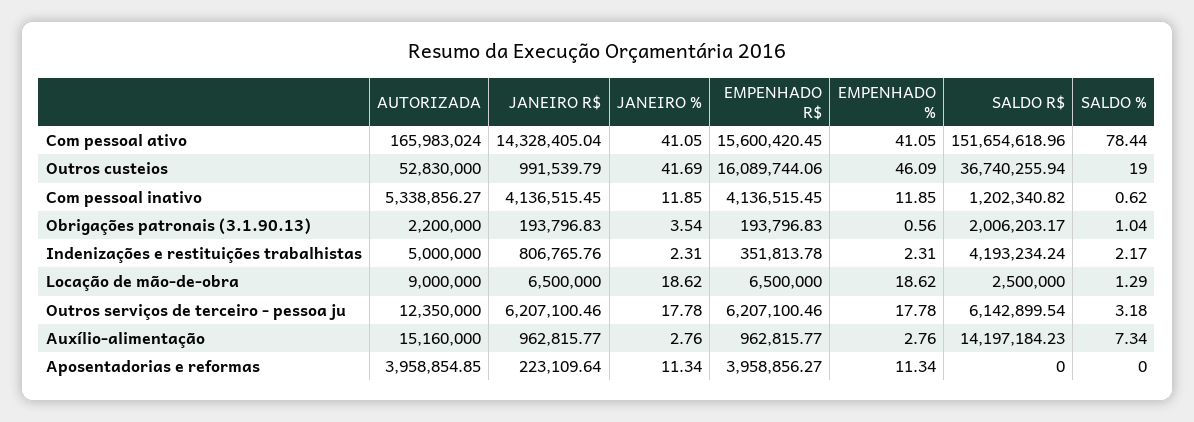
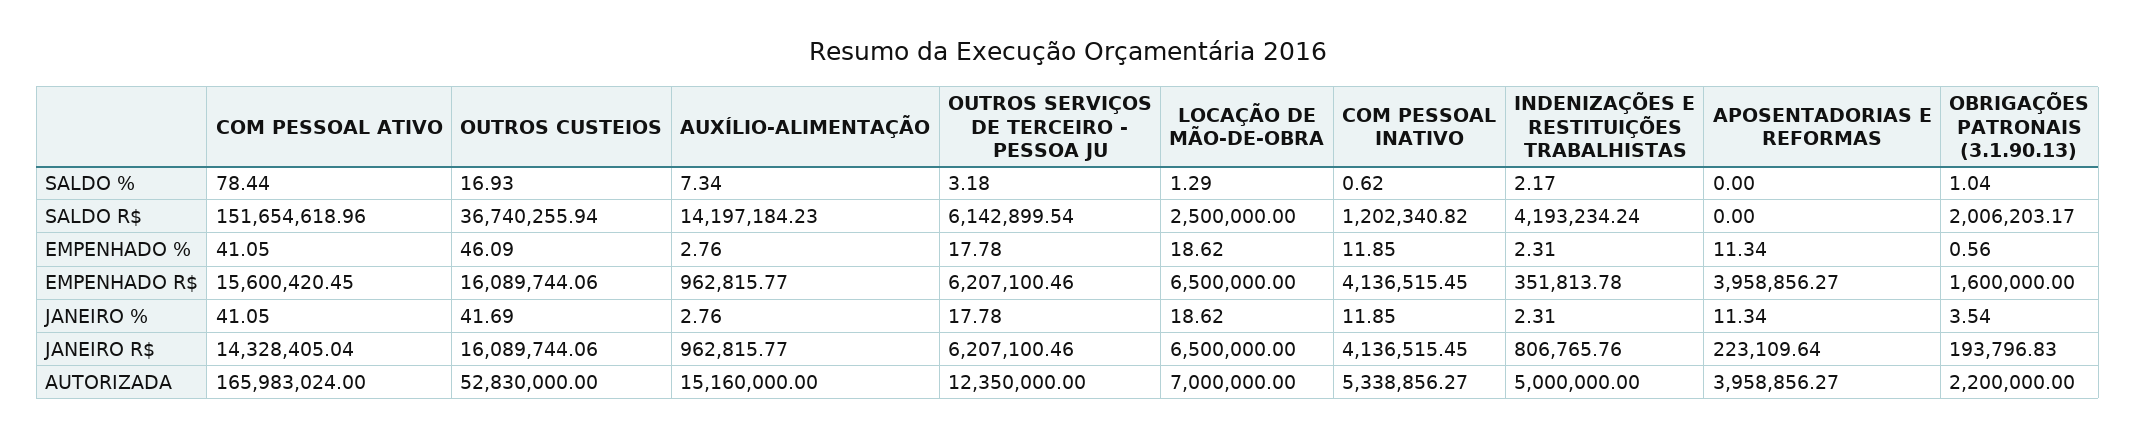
JANEIRO R$, Outros custeios: 991539.79 -> 16089744.06
SALDO %, Outros custeios: 19 -> 16.93
EMPENHADO R$, Obrigações patronais (3.1.90.13): 193796.83 -> 1600000
AUTORIZADA, Locação de mão-de-obra: 9000000 -> 7000000
AUTORIZADA, Aposentadorias e reformas: 3958854.85 -> 3958856.27

